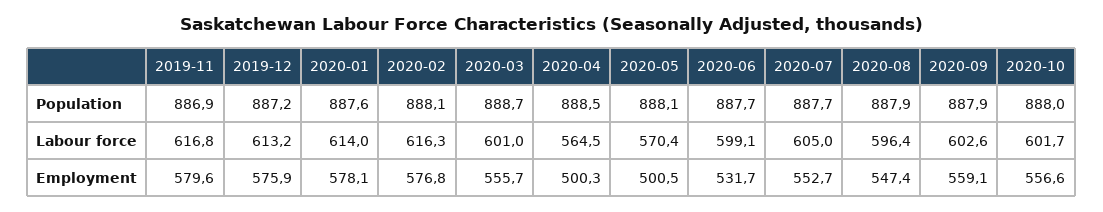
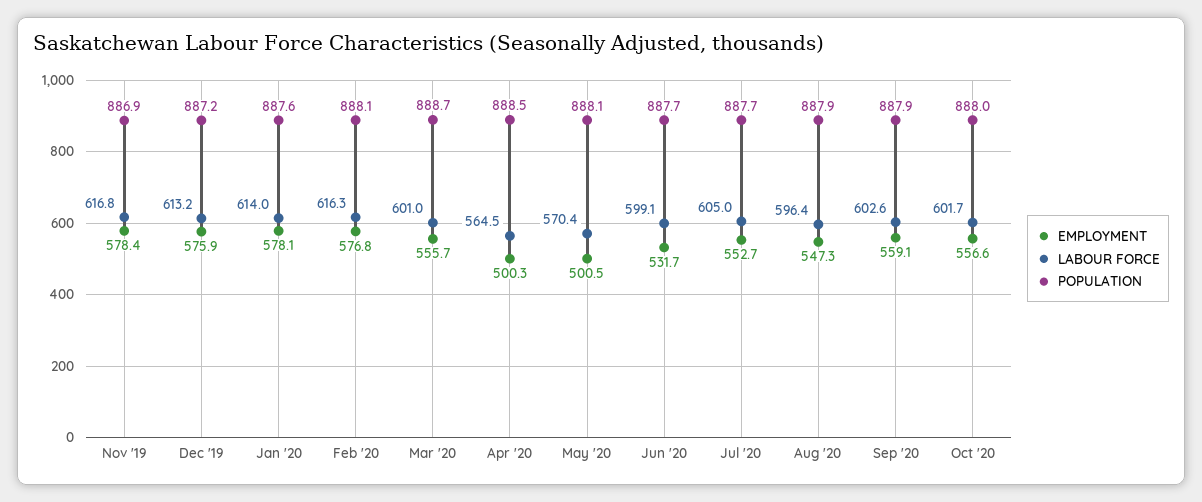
Employment, 2019-11: 579.6 -> 578.4
Employment, 2020-08: 547.4 -> 547.3

